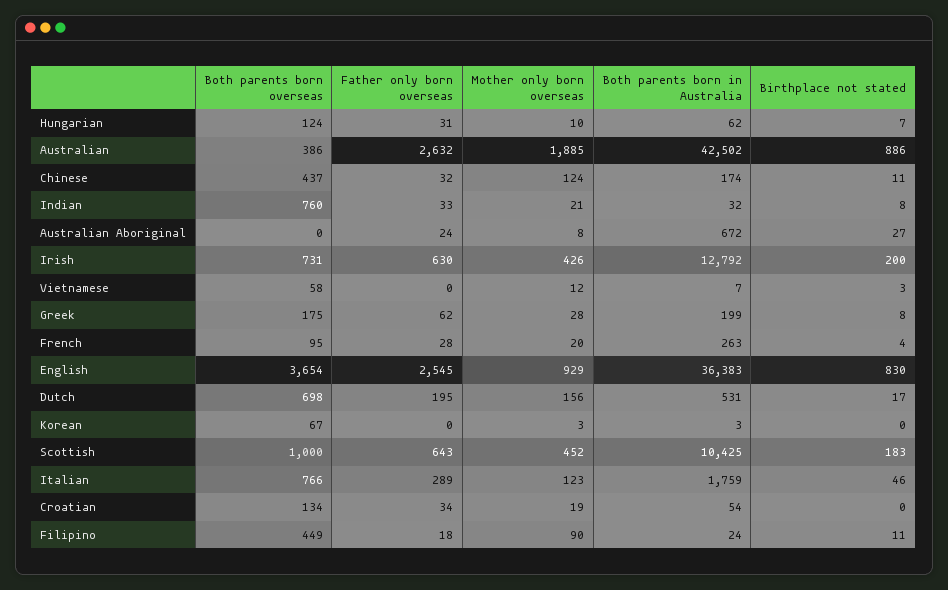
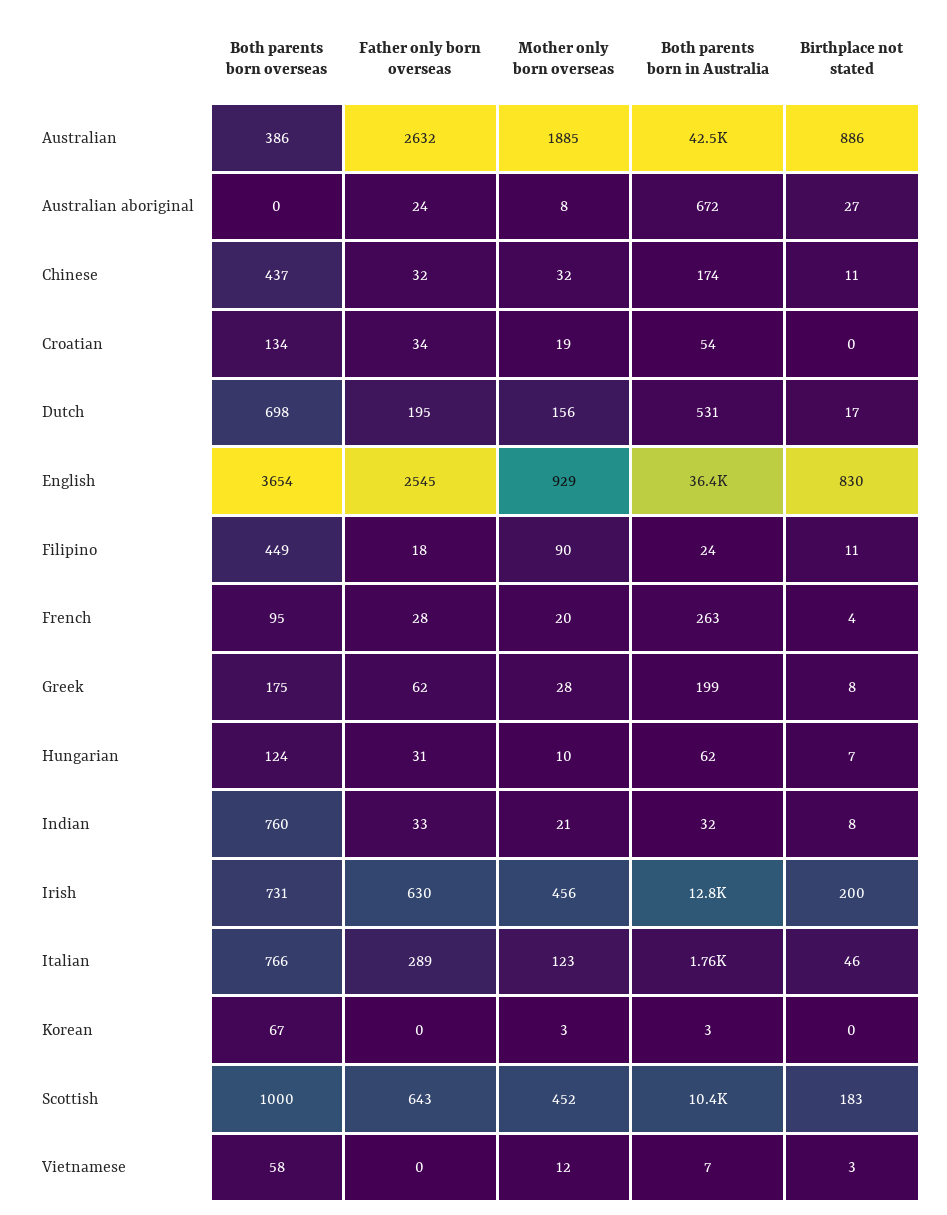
Mother only born overseas, Chinese: 124 -> 32
Mother only born overseas, Irish: 426 -> 456

